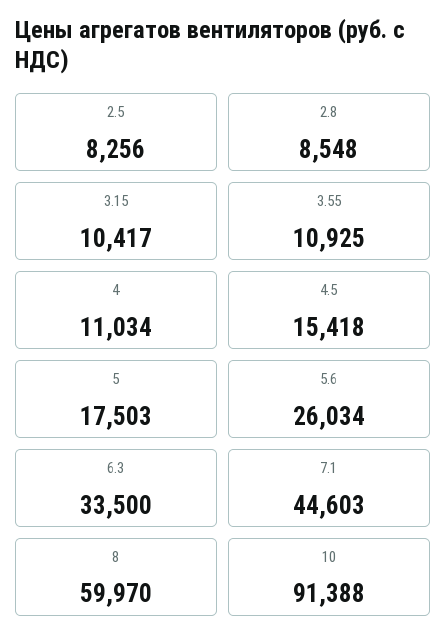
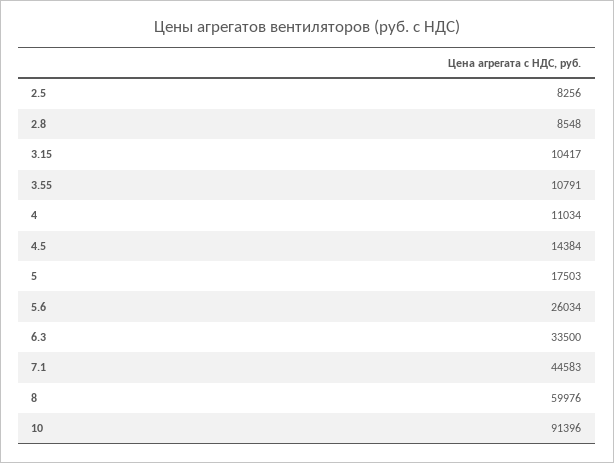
3.55: 10925 -> 10791
4.5: 15418 -> 14384
7.1: 44603 -> 44583
8: 59970 -> 59976
10: 91388 -> 91396

